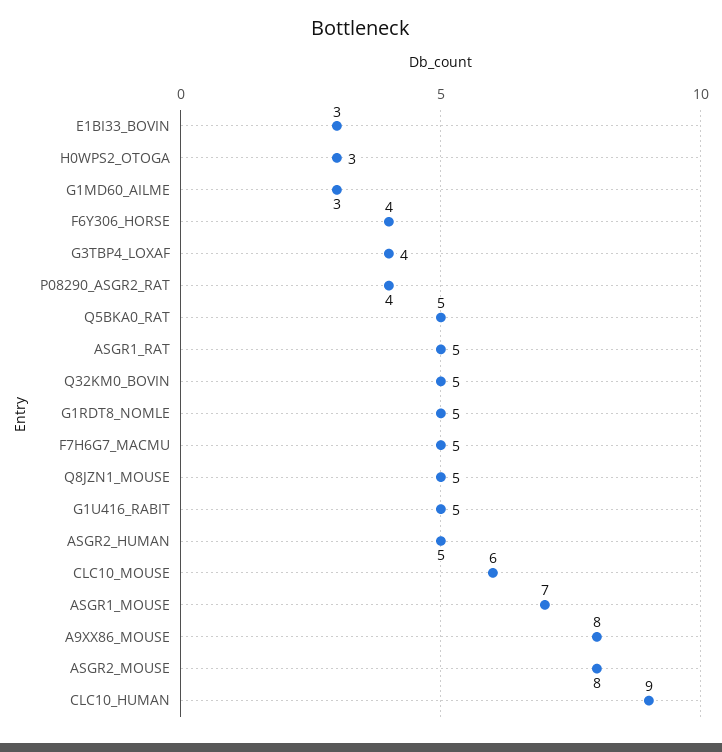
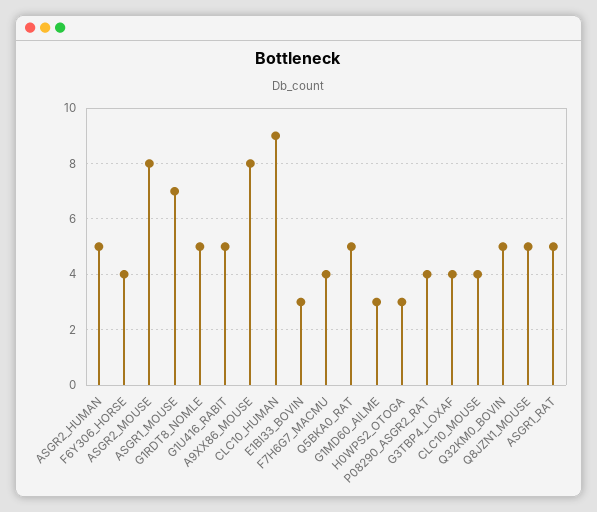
F7H6G7_MACMU: 5 -> 4
CLC10_MOUSE: 6 -> 4

